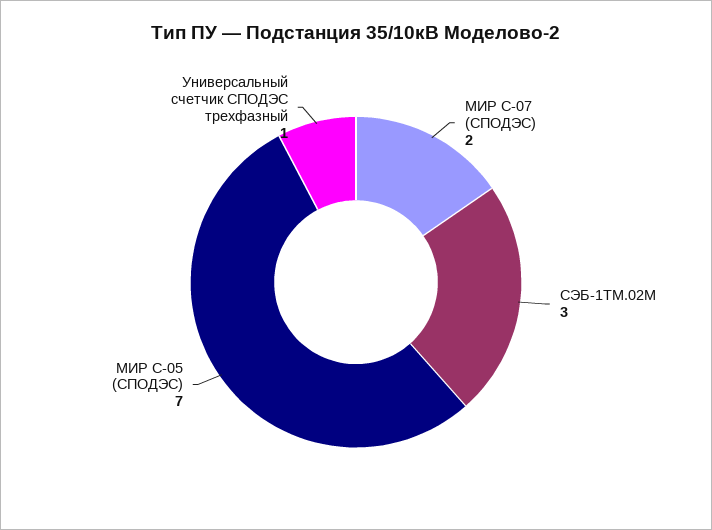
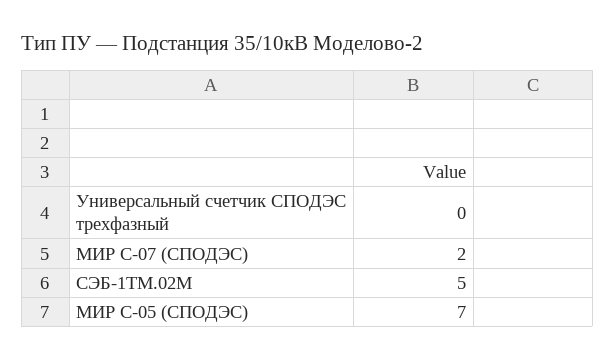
СЭБ-1ТМ.02М: 3 -> 5
Универсальный счетчик СПОДЭС трехфазный: 1 -> 0

